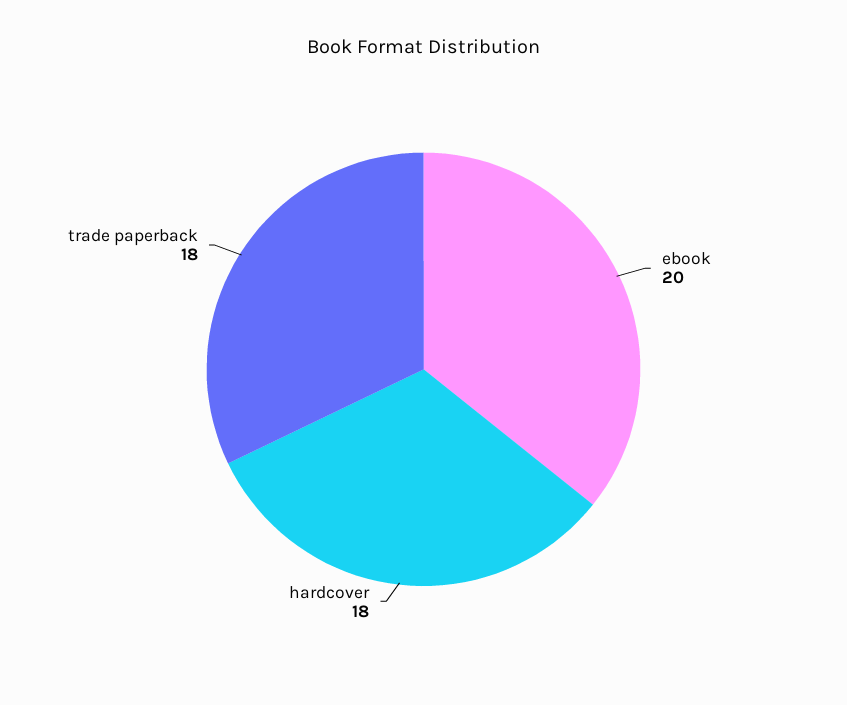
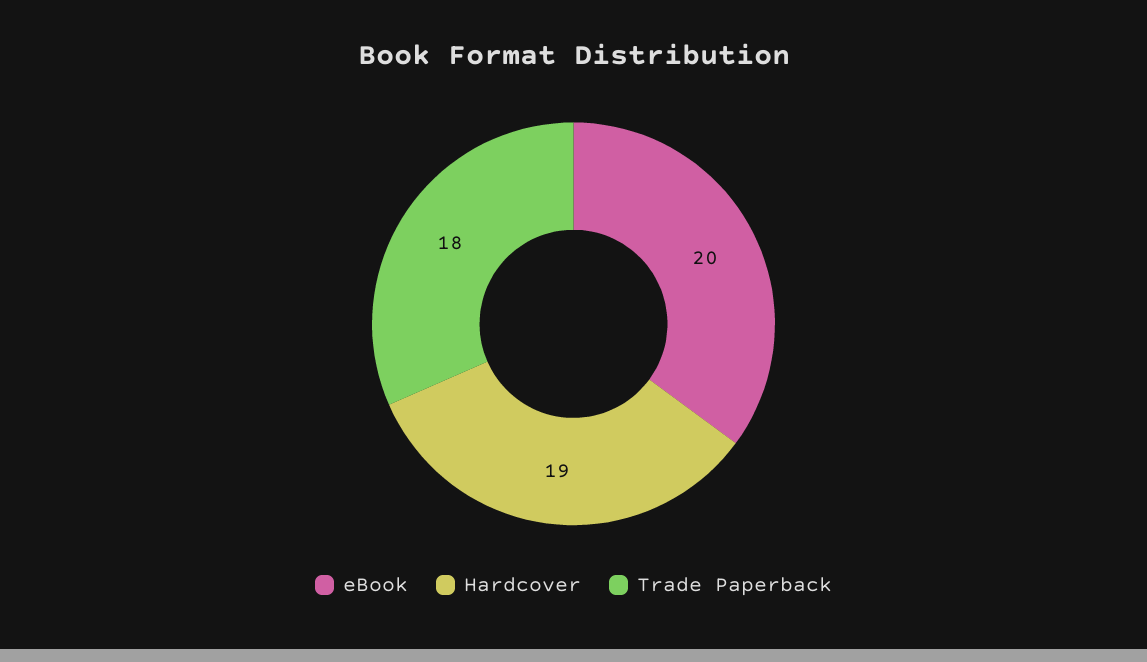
hardcover: 18 -> 19

